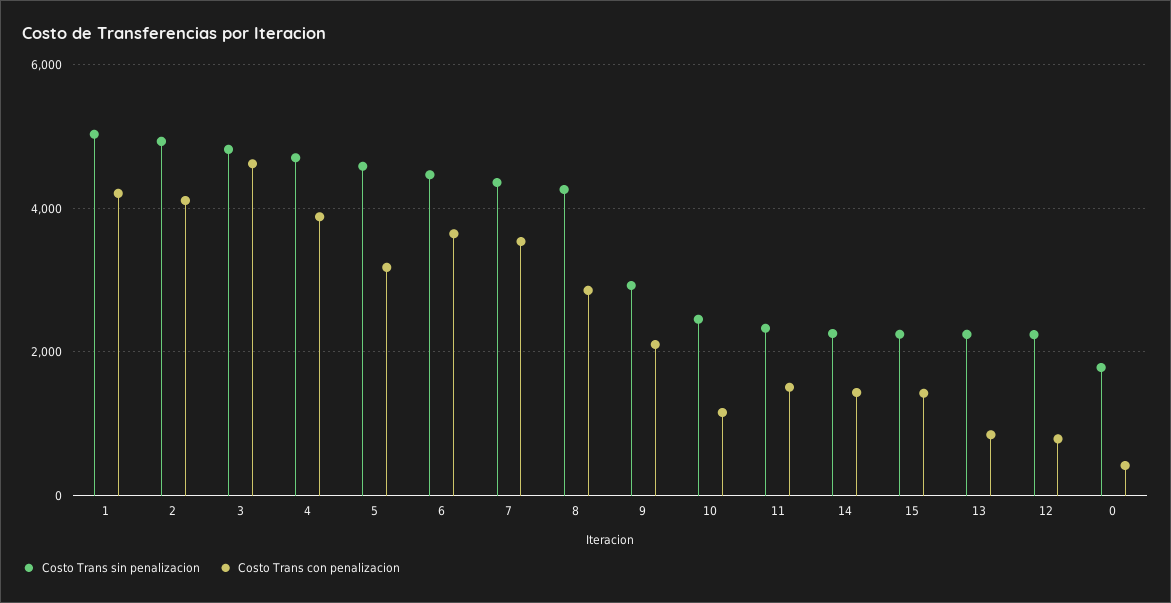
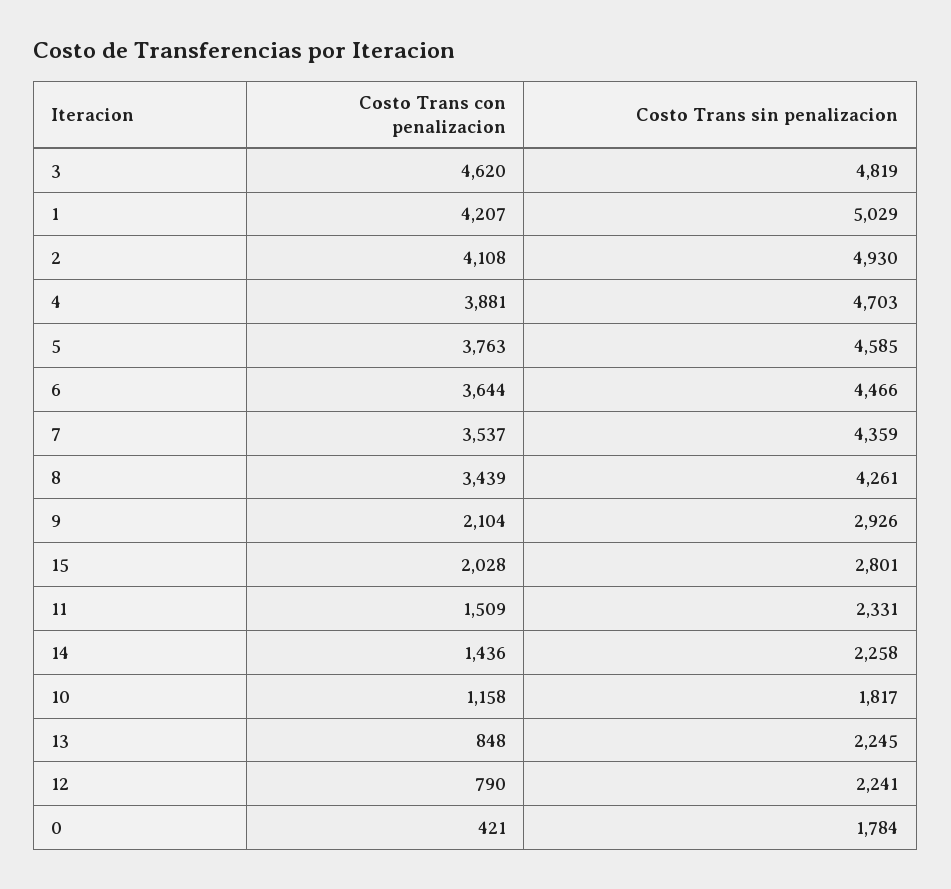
Costo Trans con penalizacion, 5: 3200 -> 3763
Costo Trans con penalizacion, 8: 2800 -> 3439
Costo Trans sin penalizacion, 10: 2400 -> 1817
Costo Trans sin penalizacion, 15: 2200 -> 2801
Costo Trans con penalizacion, 15: 1400 -> 2028

